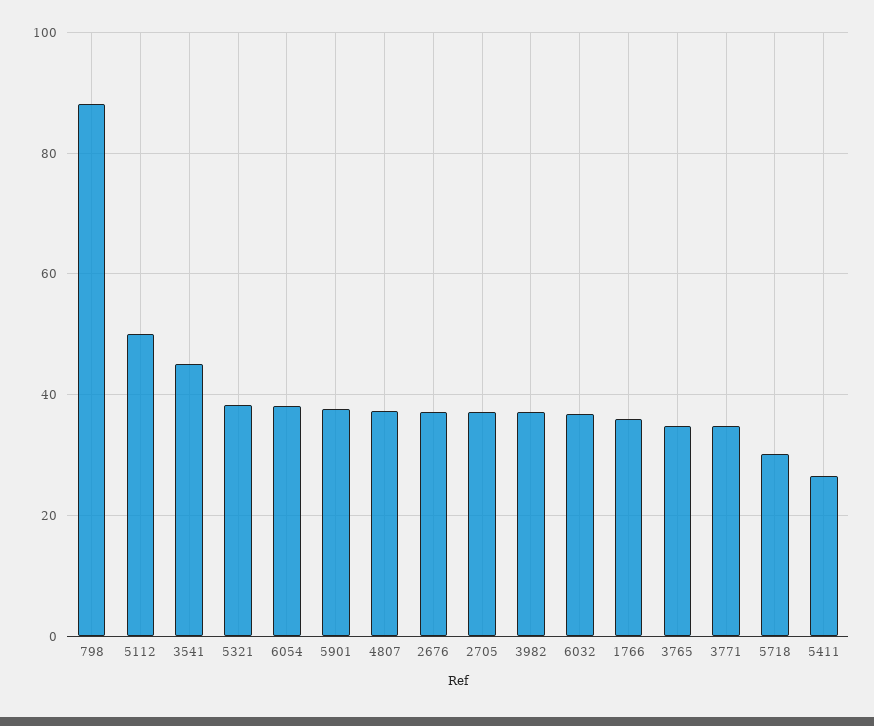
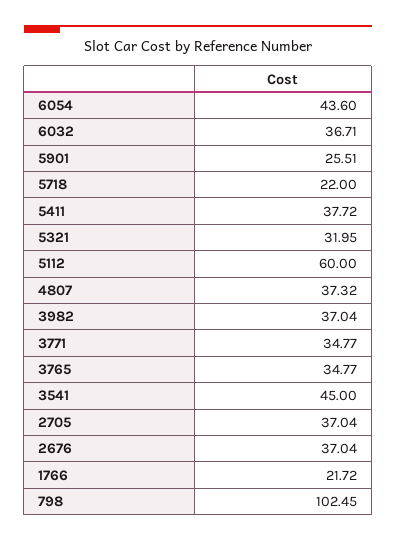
798: 88 -> 102.45
5112: 50 -> 60
5321: 38 -> 31.95
6054: 38 -> 43.6
5901: 38 -> 25.51
1766: 36 -> 21.72
5718: 30 -> 22
5411: 26 -> 37.72

